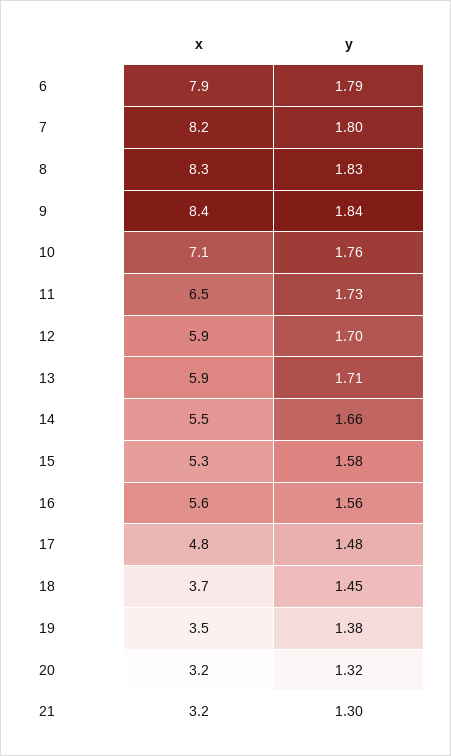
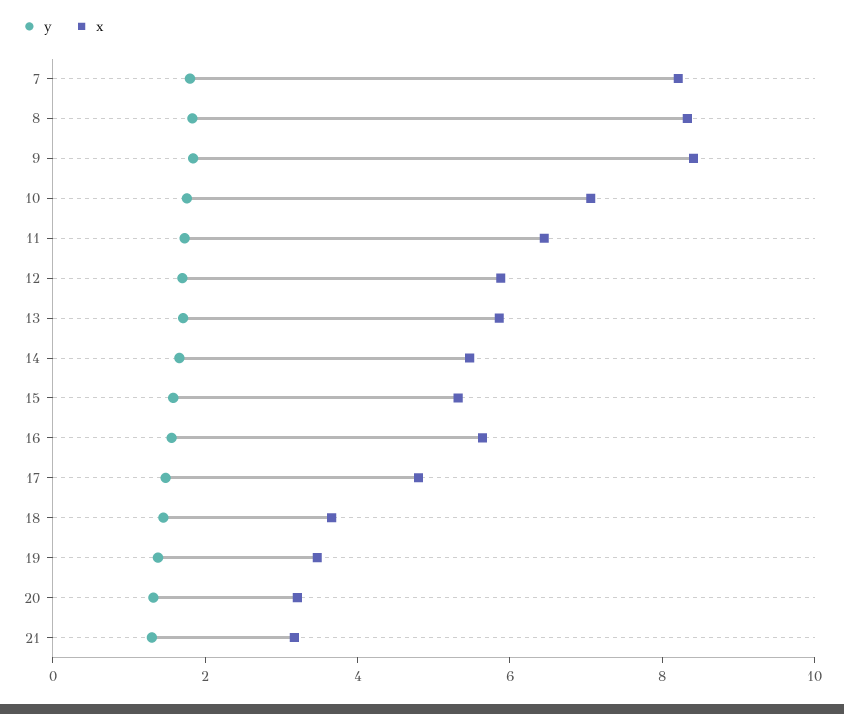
x, 6: 7.9 -> none
y, 6: 1.79 -> none

